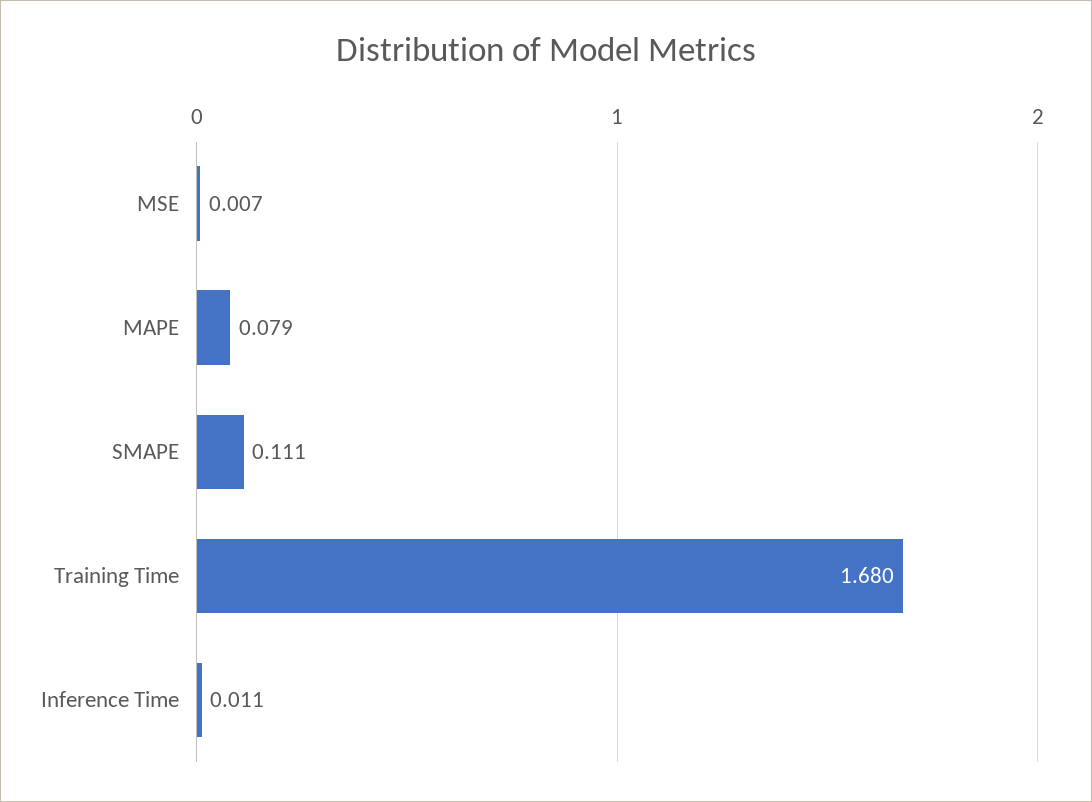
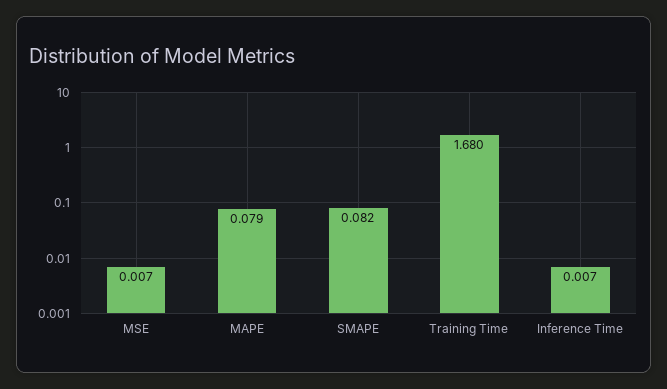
SMAPE: 0.111 -> 0.082
Inference Time: 0.011 -> 0.007

